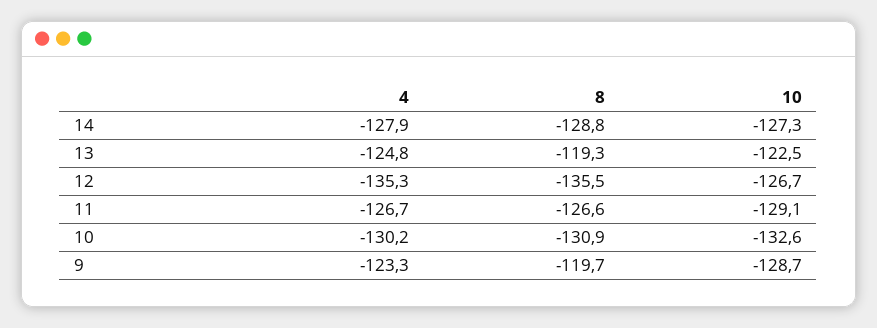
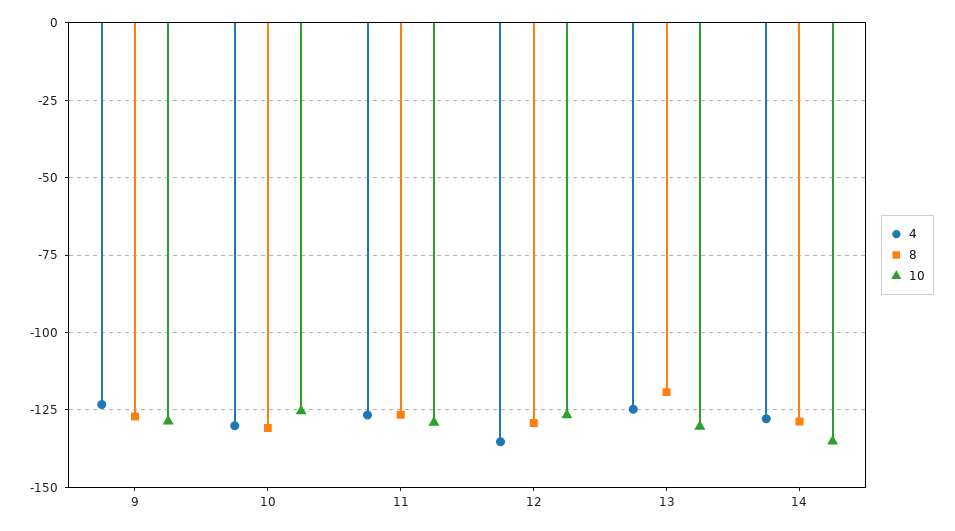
10, 14: -127.3 -> -135
10, 13: -122.5 -> -130
8, 12: -135.5 -> -130
10, 10: -132.6 -> -125
8, 9: -119.7 -> -127.5

